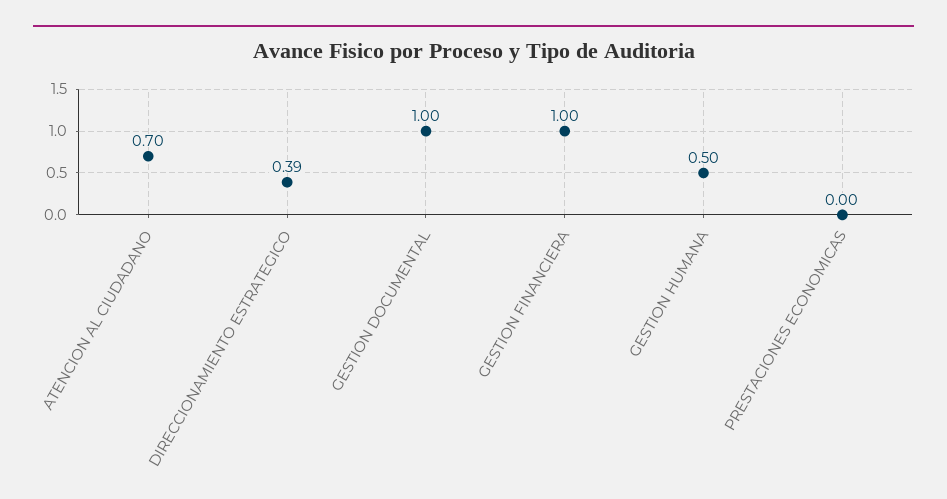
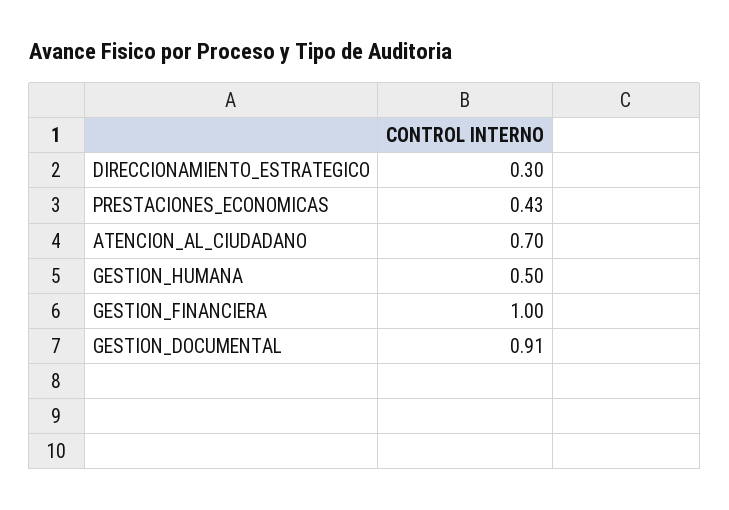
DIRECCIONAMIENTO ESTRATEGICO: 0.39 -> 0.3
GESTION DOCUMENTAL: 1 -> 0.91
PRESTACIONES ECONOMICAS: 0 -> 0.43

